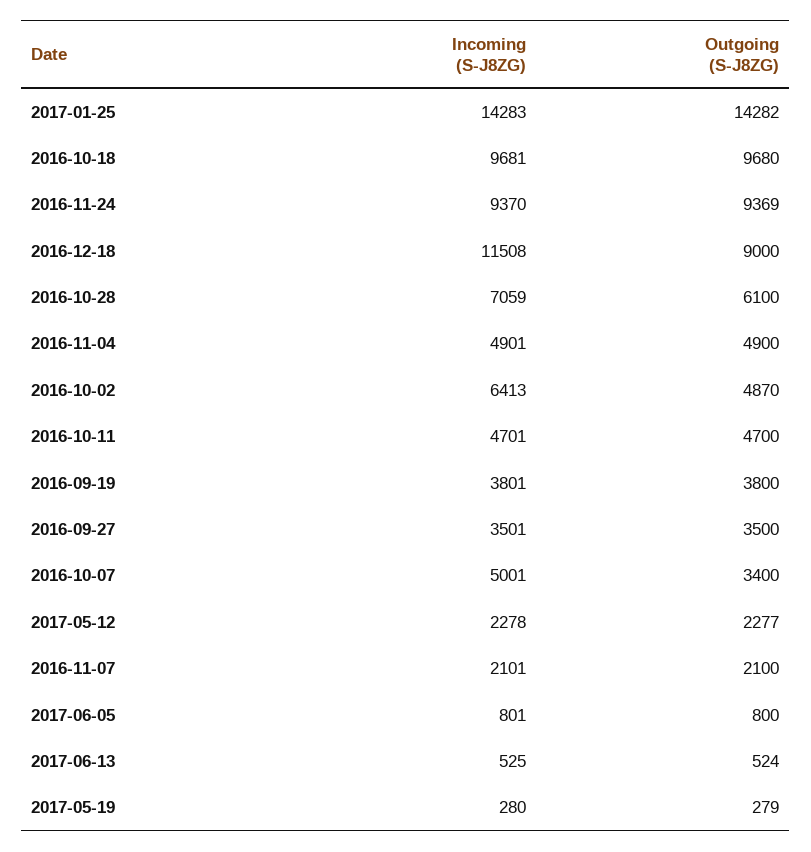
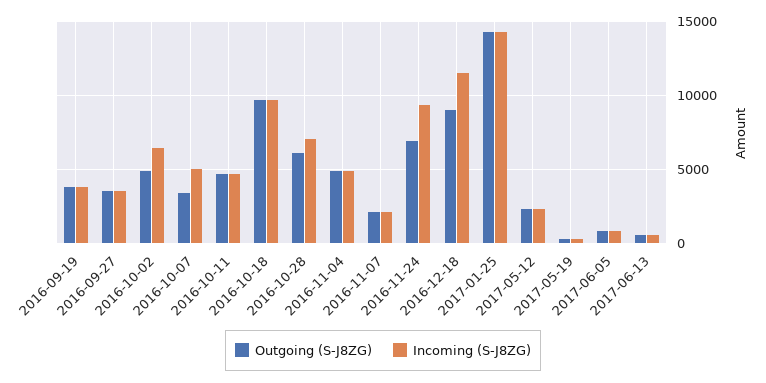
Outgoing (S-J8ZG), 2016-11-24: 9369 -> 7000

